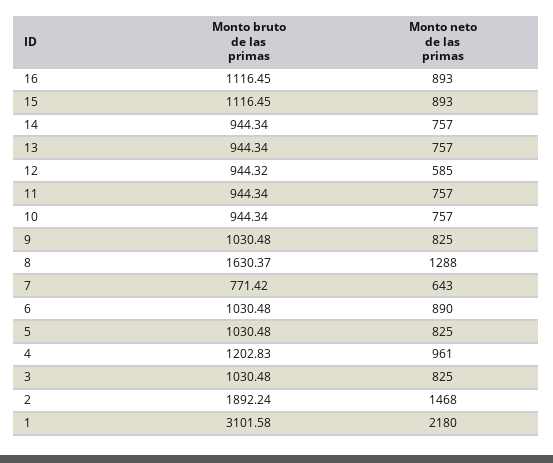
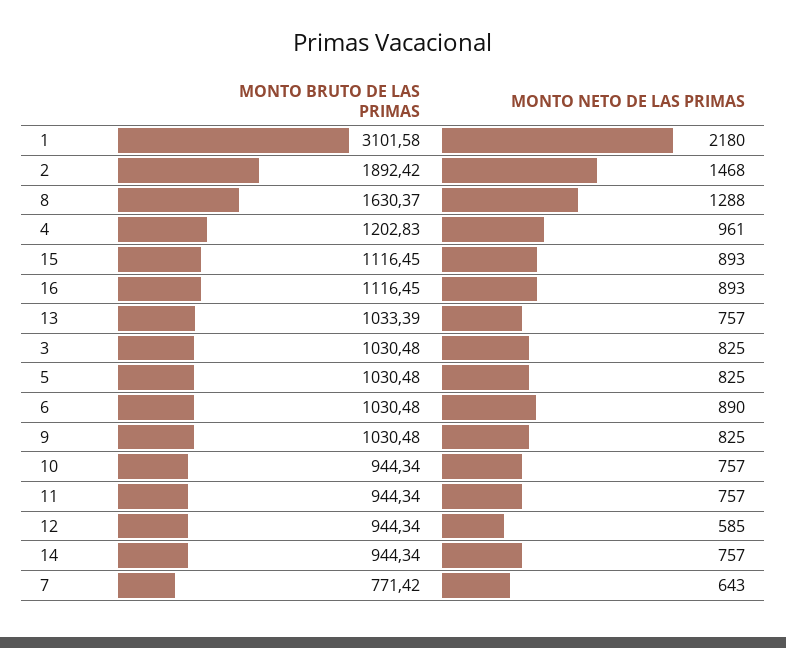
Monto bruto de las primas, 13: 944.34 -> 1033.39
Monto bruto de las primas, 12: 944.32 -> 944.34
Monto bruto de las primas, 2: 1892.24 -> 1892.42

